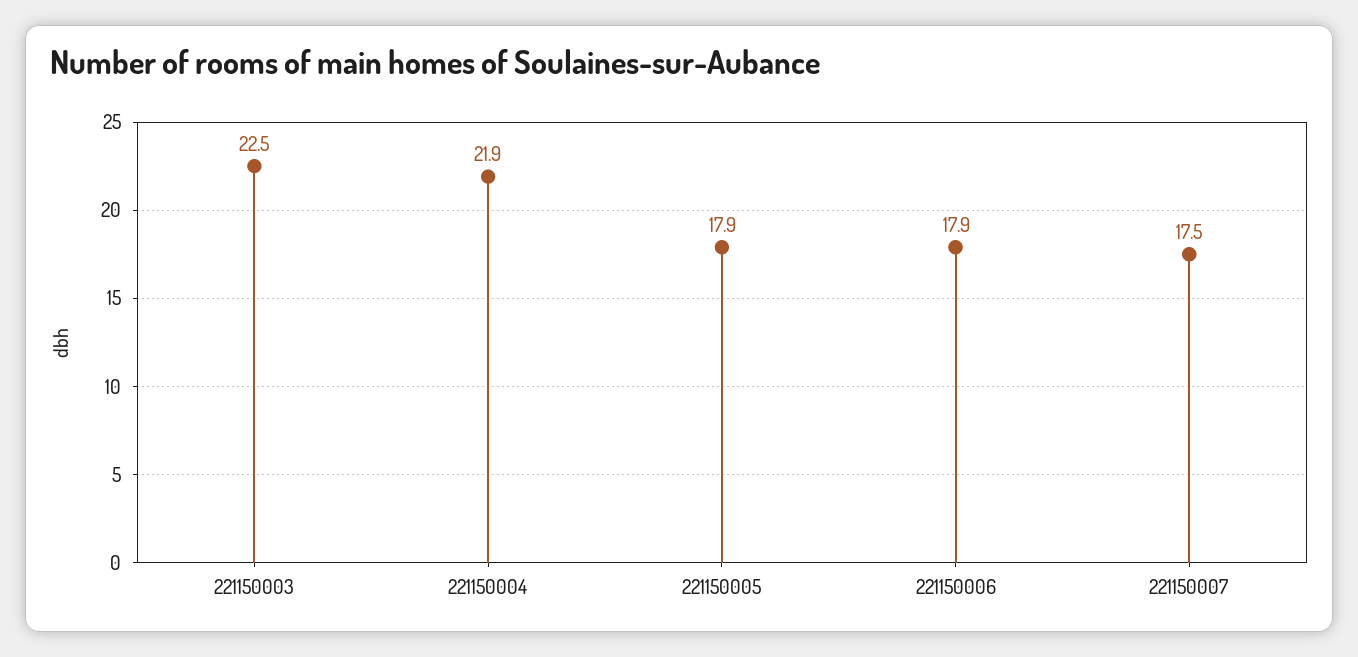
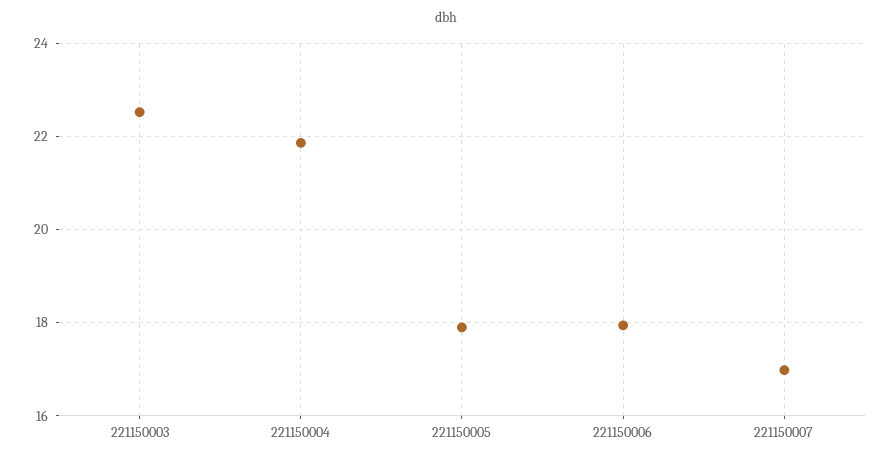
221150007: 17.5 -> 17

